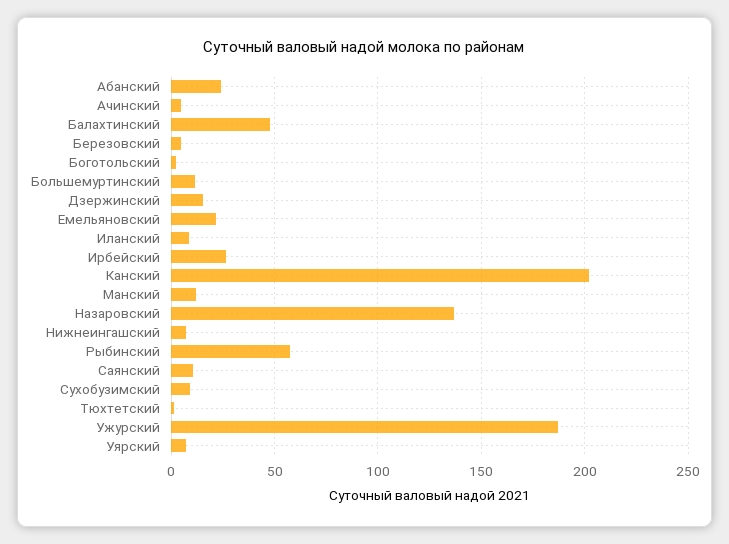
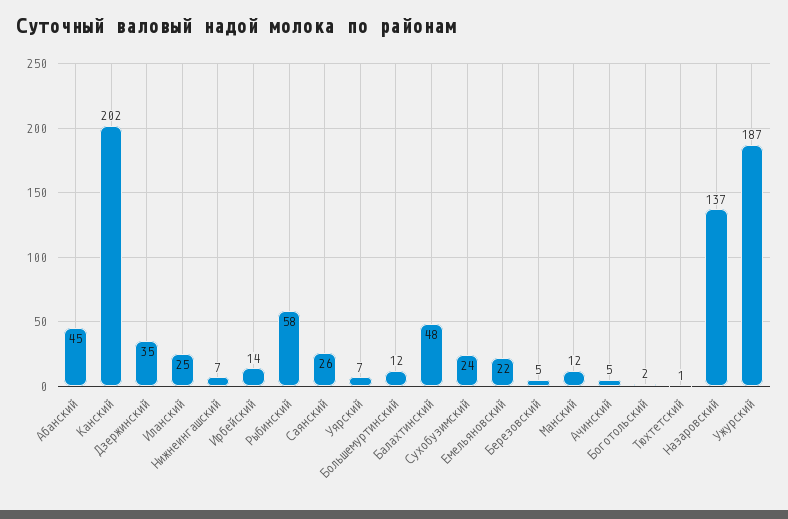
Абанский: 25 -> 45
Дзержинский: 15 -> 35
Иланский: 10 -> 25
Ирбейский: 25 -> 14
Саянский: 10 -> 26
Сухобузимский: 10 -> 24

